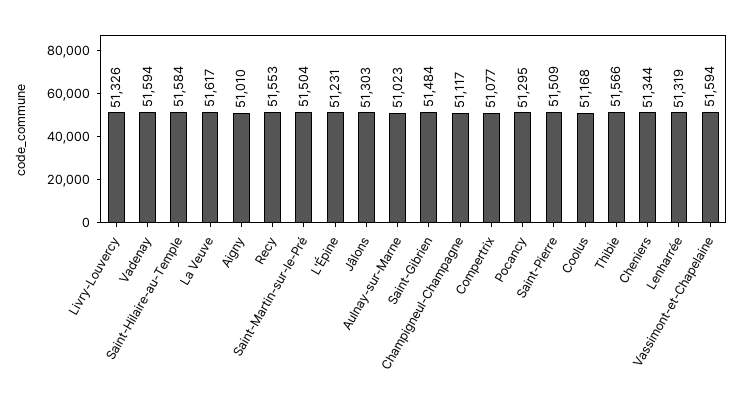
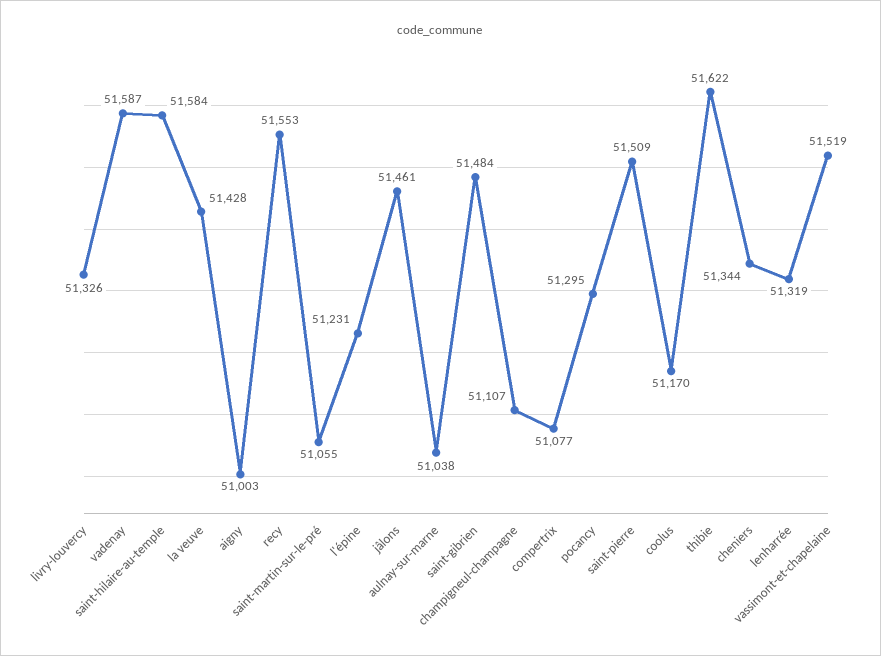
Vadenay: 51594 -> 51587
La Veuve: 51617 -> 51428
Aigny: 51010 -> 51003
Saint-Martin-sur-le-Pré: 51504 -> 51055
Jâlons: 51303 -> 51461
Aulnay-sur-Marne: 51023 -> 51038
Champigneul-Champagne: 51117 -> 51107
Coolus: 51168 -> 51170
Thibie: 51566 -> 51622
Vassimont-et-Chapelaine: 51594 -> 51519

